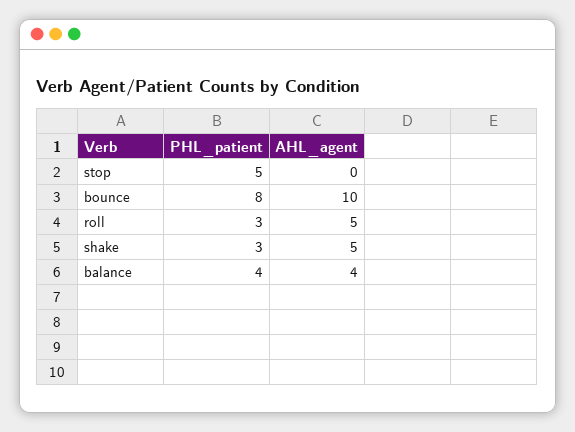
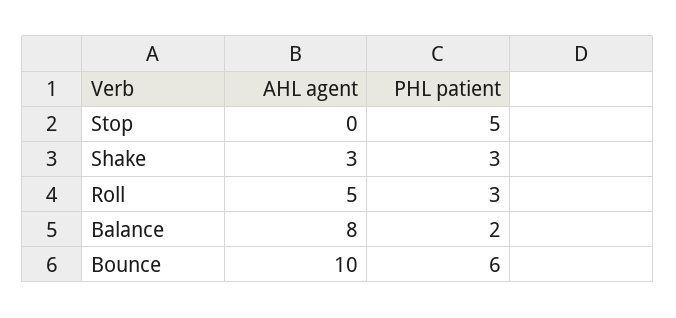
PHL_patient, bounce: 8 -> 6
AHL_agent, shake: 5 -> 3
PHL_patient, balance: 4 -> 2
AHL_agent, balance: 4 -> 8

